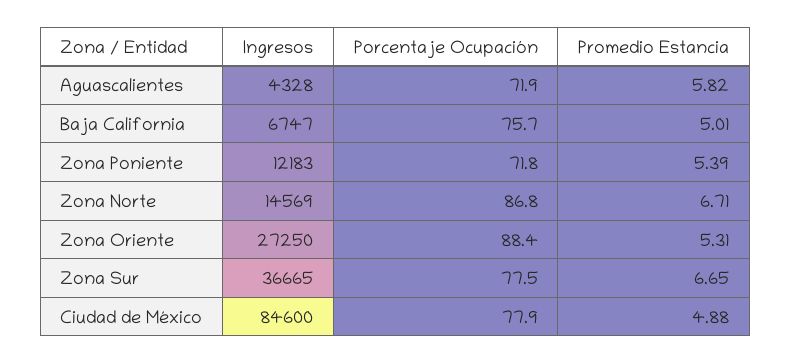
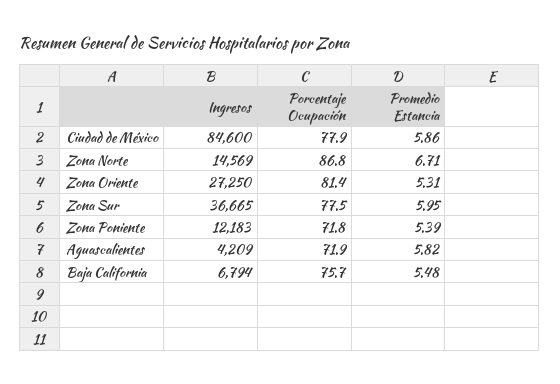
Ingresos, Aguascalientes: 4328 -> 4209
Ingresos, Baja California: 6747 -> 6794
Promedio Estancia, Baja California: 5.01 -> 5.48
Porcentaje Ocupación, Zona Oriente: 88.4 -> 81.4
Promedio Estancia, Zona Sur: 6.65 -> 5.95
Promedio Estancia, Ciudad de México: 4.88 -> 5.86

